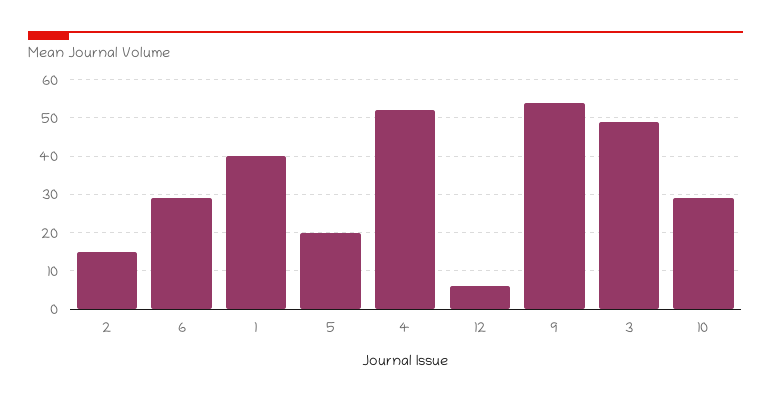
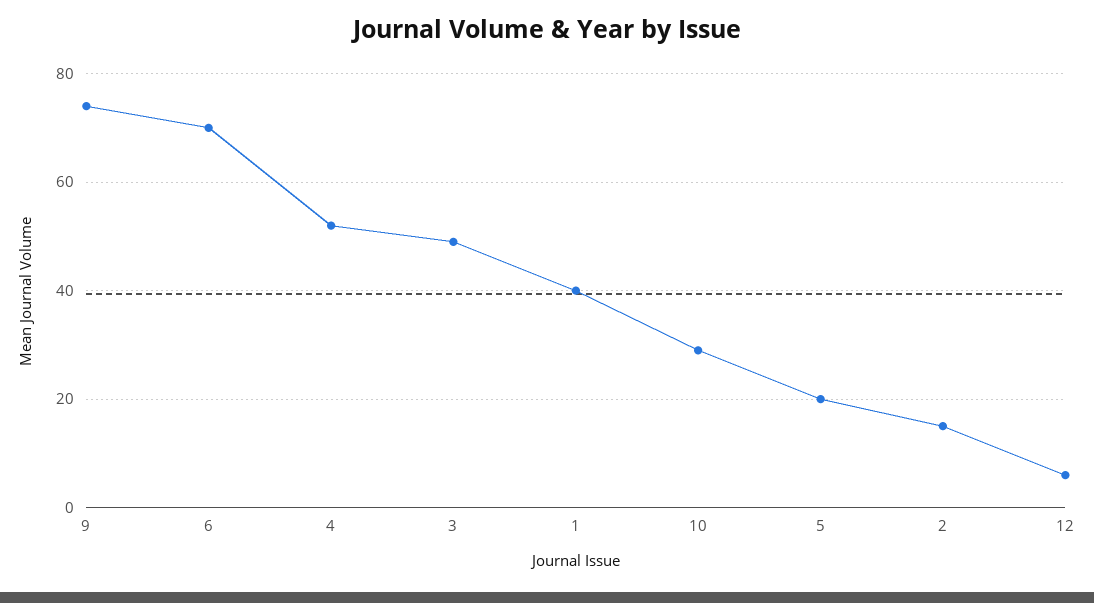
6: 30 -> 70
9: 55 -> 75

